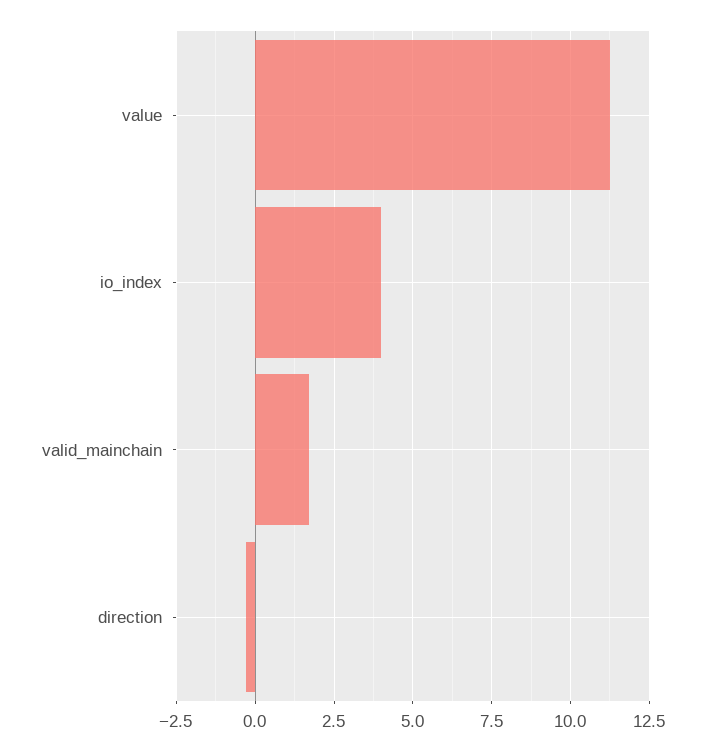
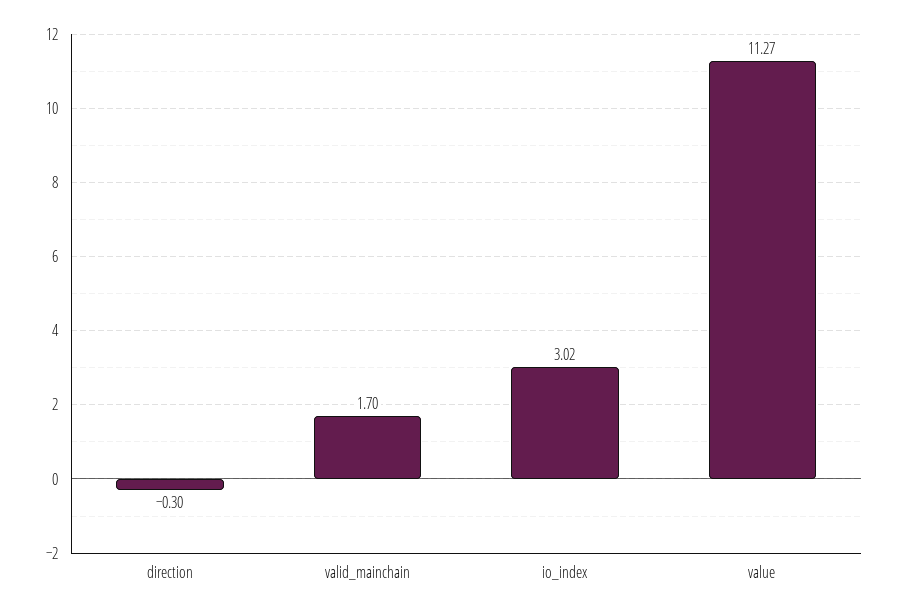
io_index: 4 -> 3.02

